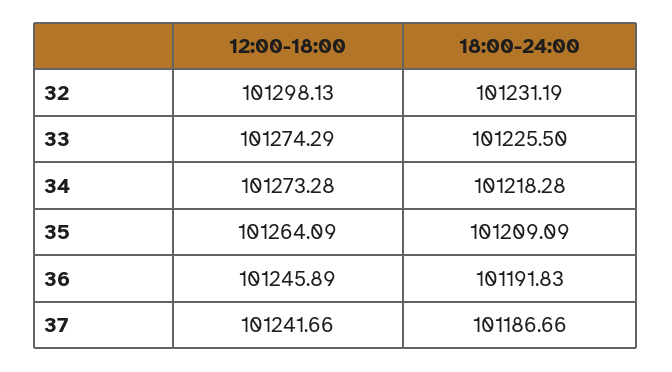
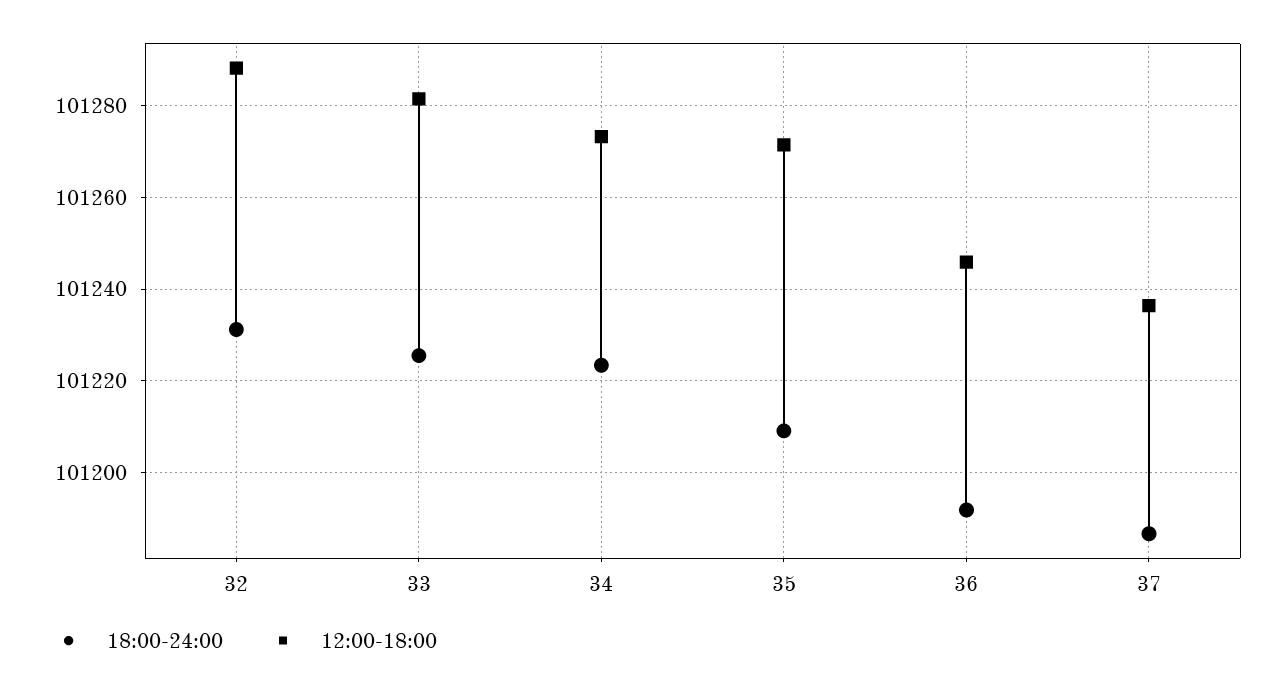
12:00-18:00, 32: 101298.13 -> 101288
12:00-18:00, 33: 101274.29 -> 101282
18:00-24:00, 34: 101218.28 -> 101224
12:00-18:00, 35: 101264.09 -> 101272
12:00-18:00, 37: 101241.66 -> 101236

